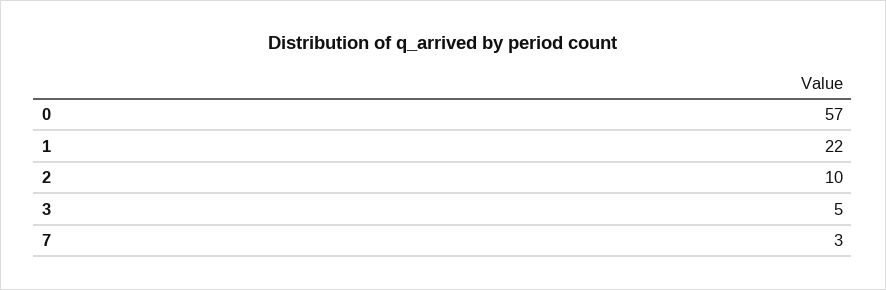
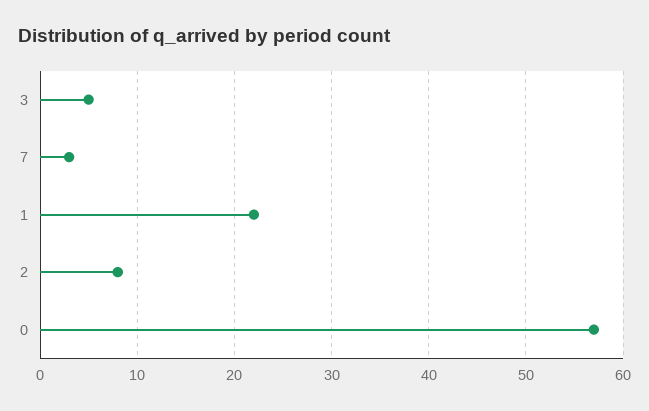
2: 10 -> 8

